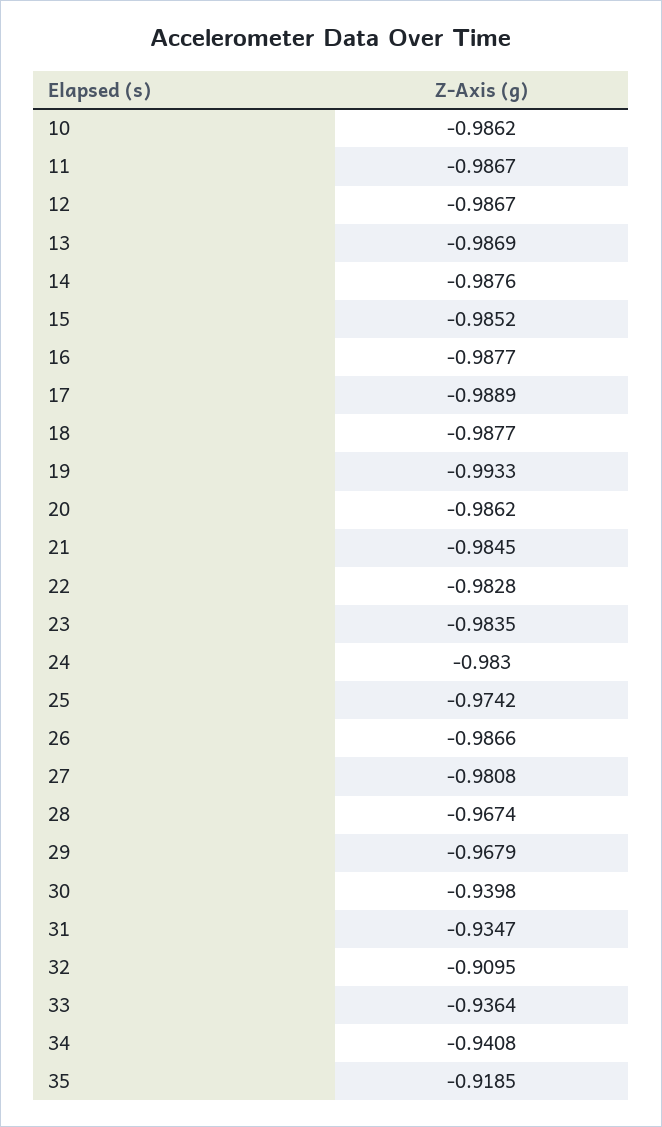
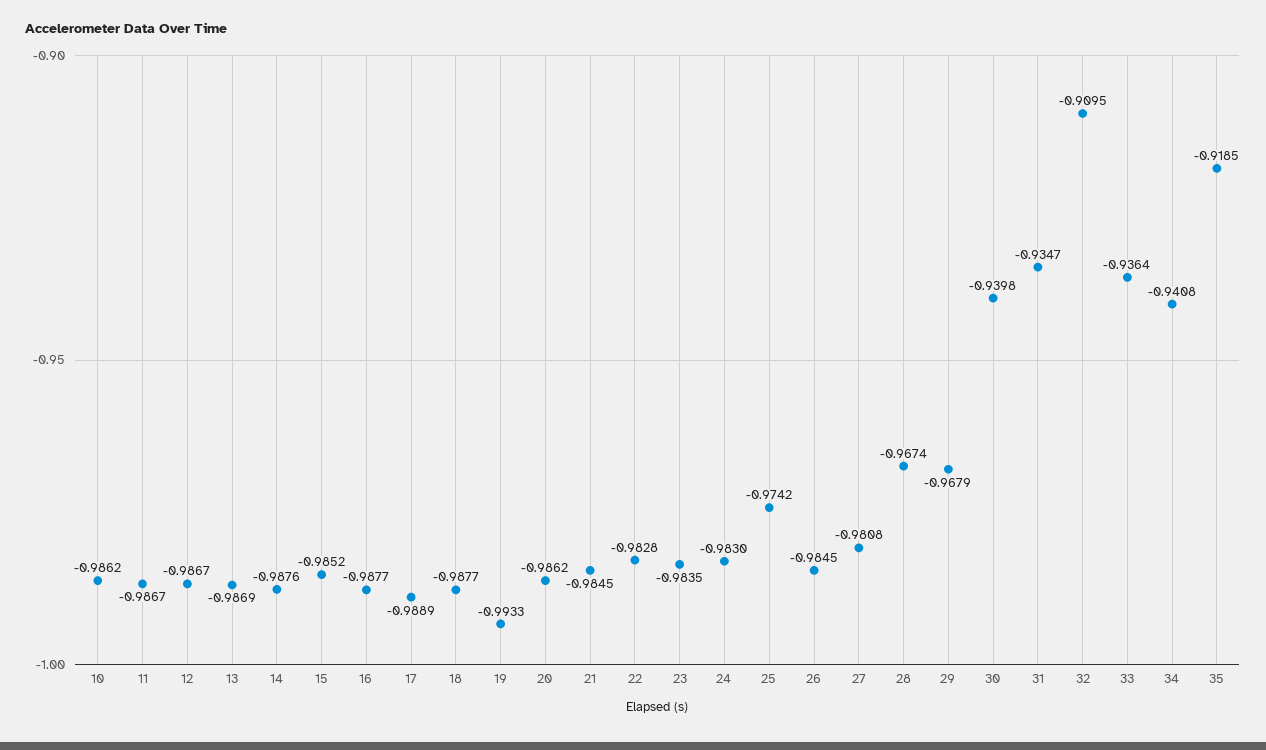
26: -0.9866 -> -0.9845

